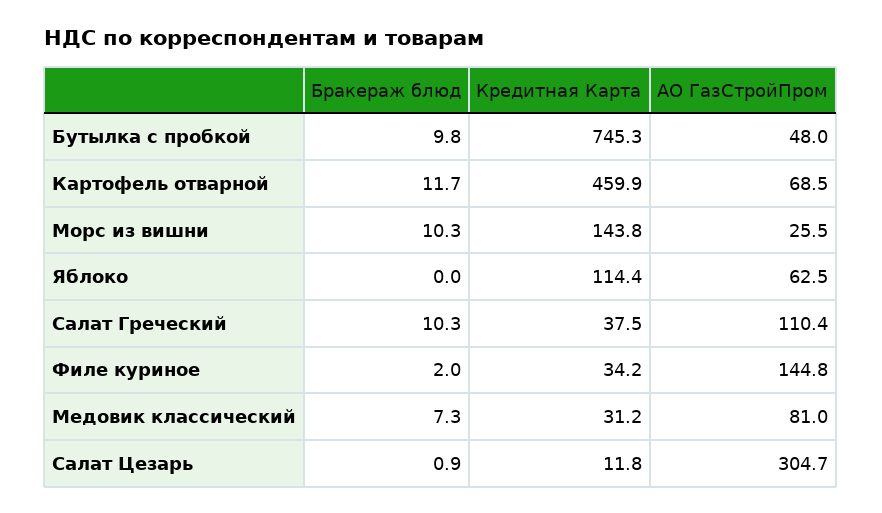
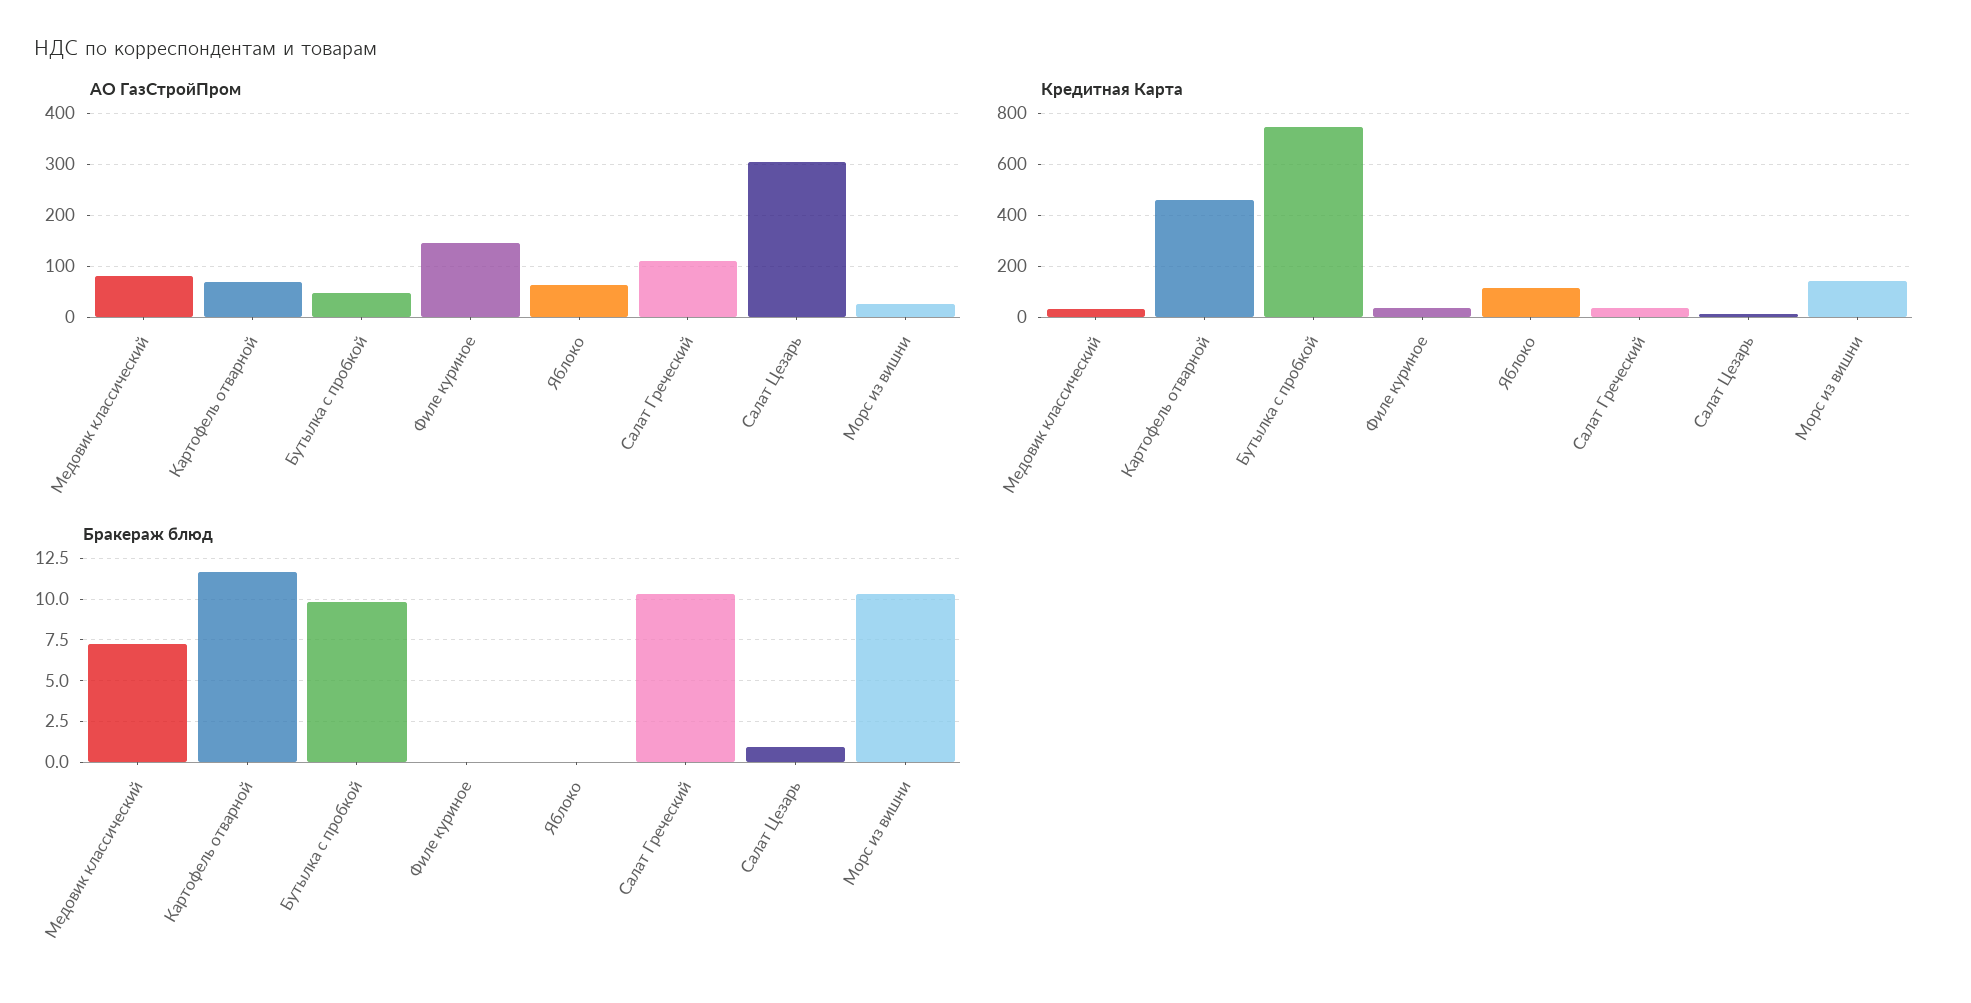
Бракераж блюд, Филе куриное: 2 -> 0

